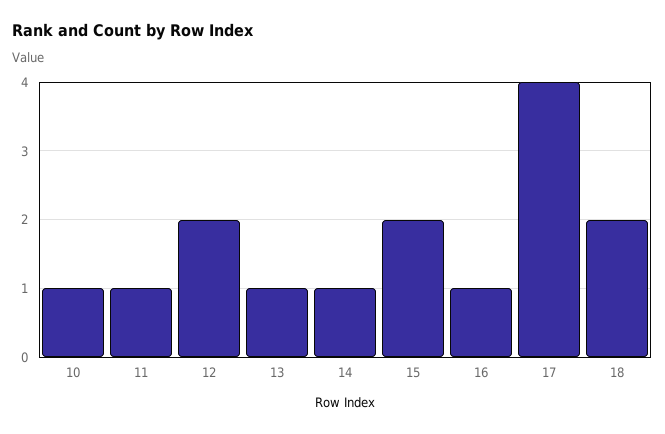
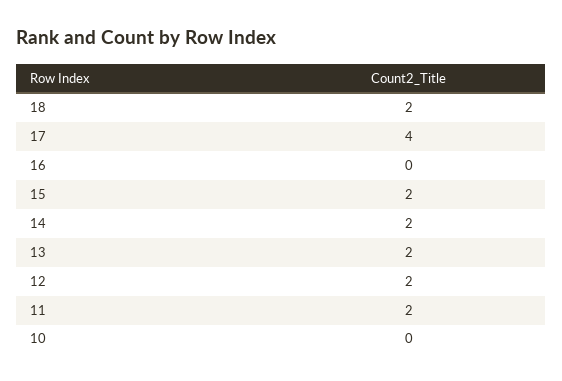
10: 1 -> 0
11: 1 -> 2
13: 1 -> 2
14: 1 -> 2
16: 1 -> 0

